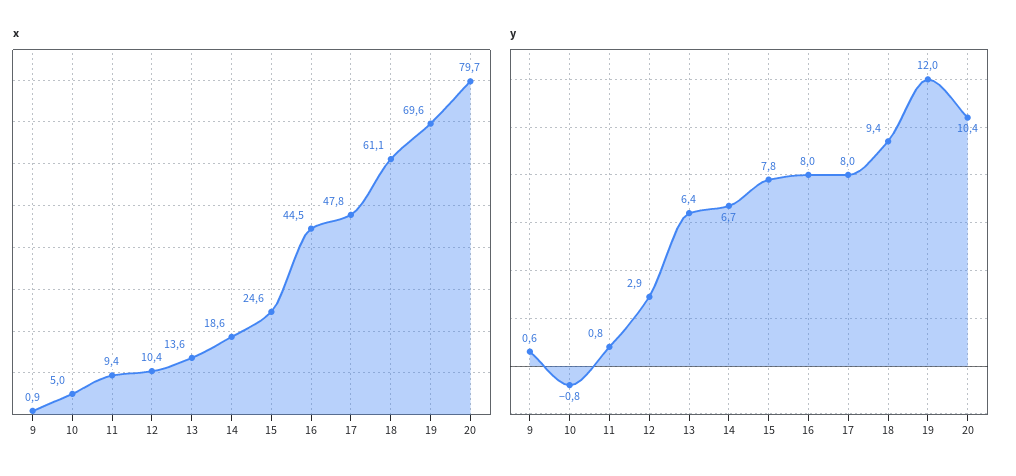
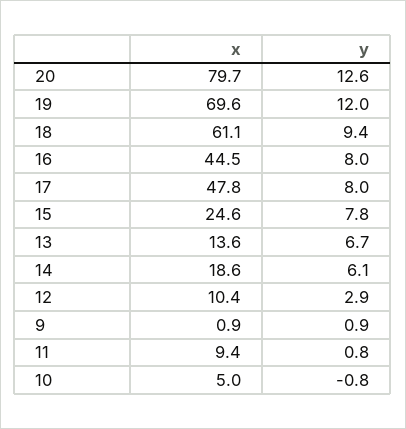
y, 9: 0.6 -> 0.9
y, 13: 6.4 -> 6.7
y, 14: 6.7 -> 6.1
y, 20: 10.4 -> 12.6

